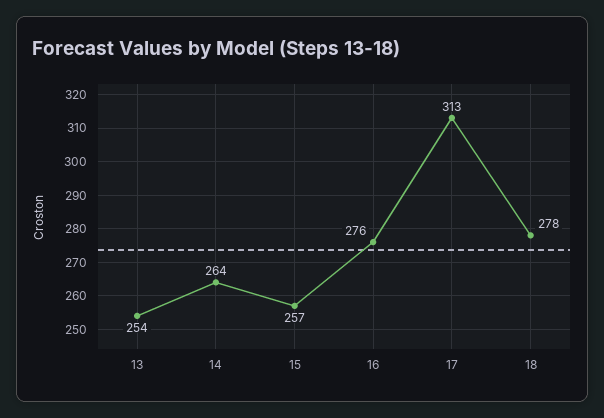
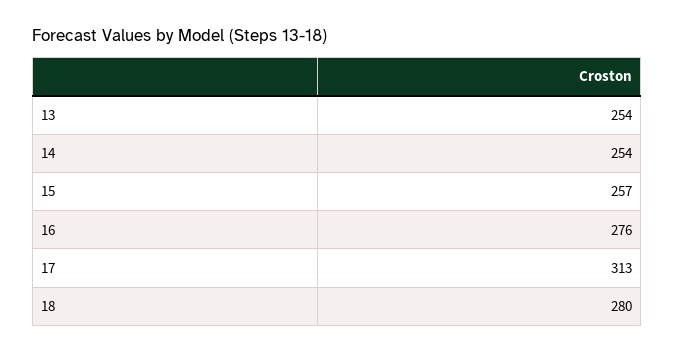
14: 264 -> 254
18: 278 -> 280

